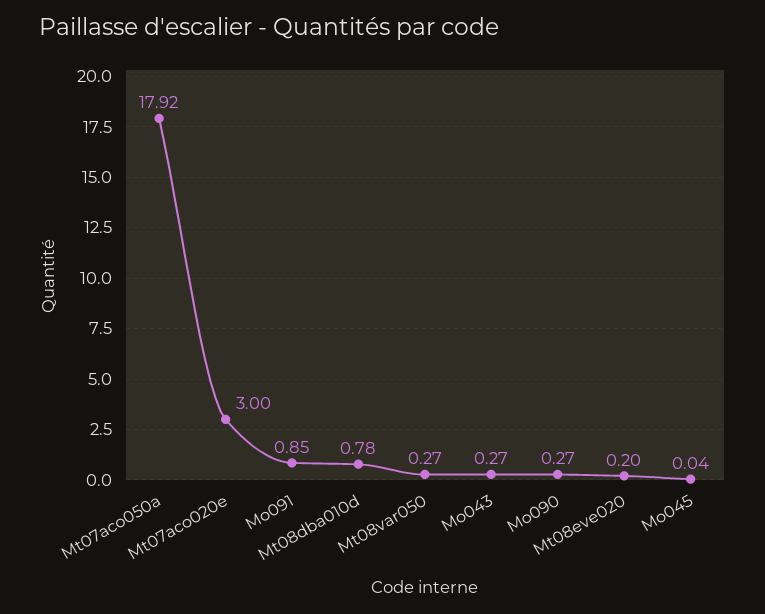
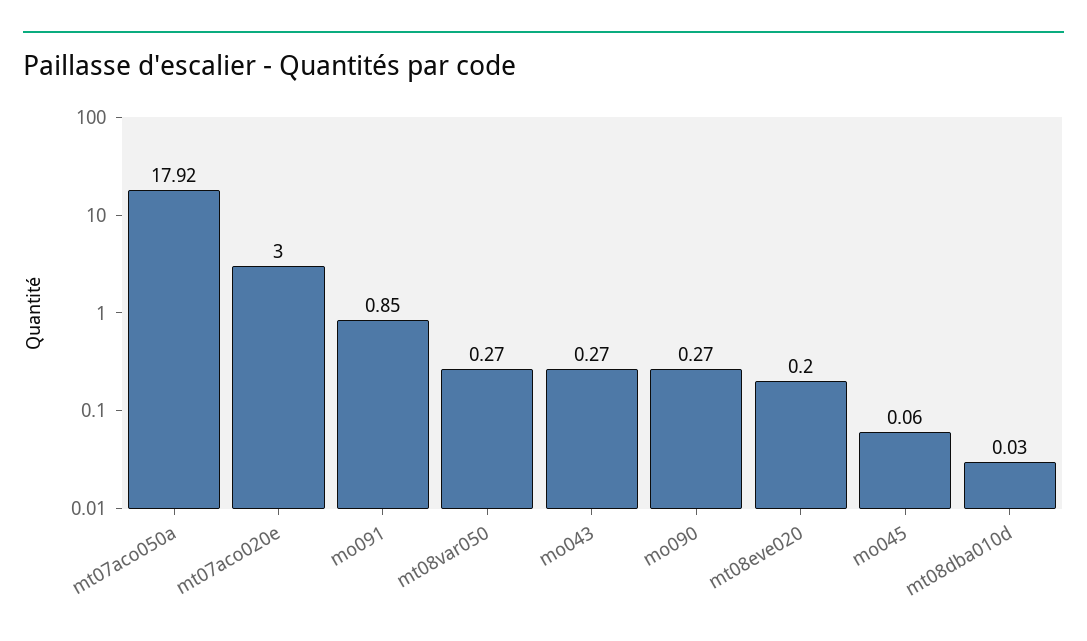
Mt08dba010d: 0.78 -> 0.03
Mo045: 0.04 -> 0.06

